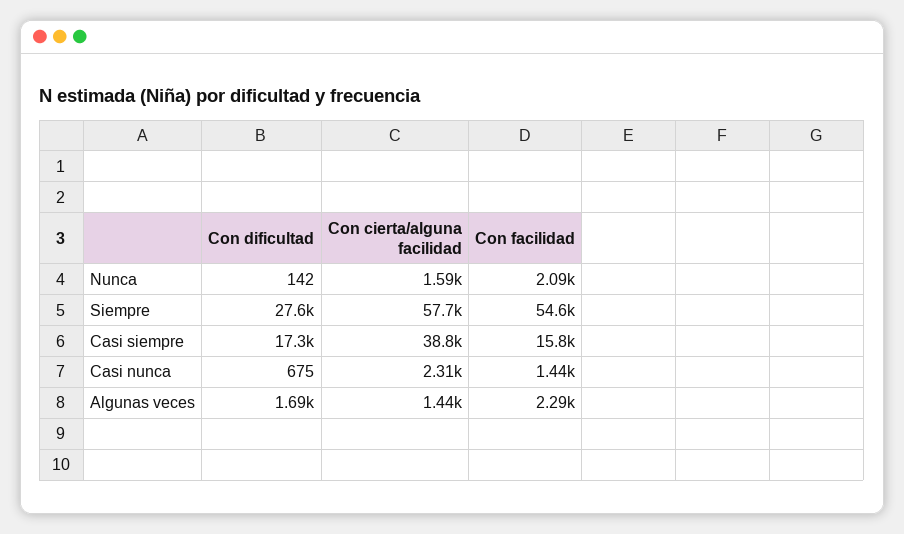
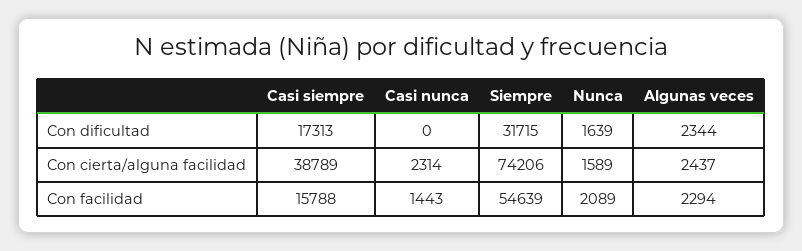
Con dificultad, Nunca: 142 -> 1639
Con dificultad, Siempre: 27600 -> 31715
Con cierta/alguna facilidad, Siempre: 57700 -> 74206
Con dificultad, Casi nunca: 675 -> 0
Con dificultad, Algunas veces: 1690 -> 2344
Con cierta/alguna facilidad, Algunas veces: 1440 -> 2437

